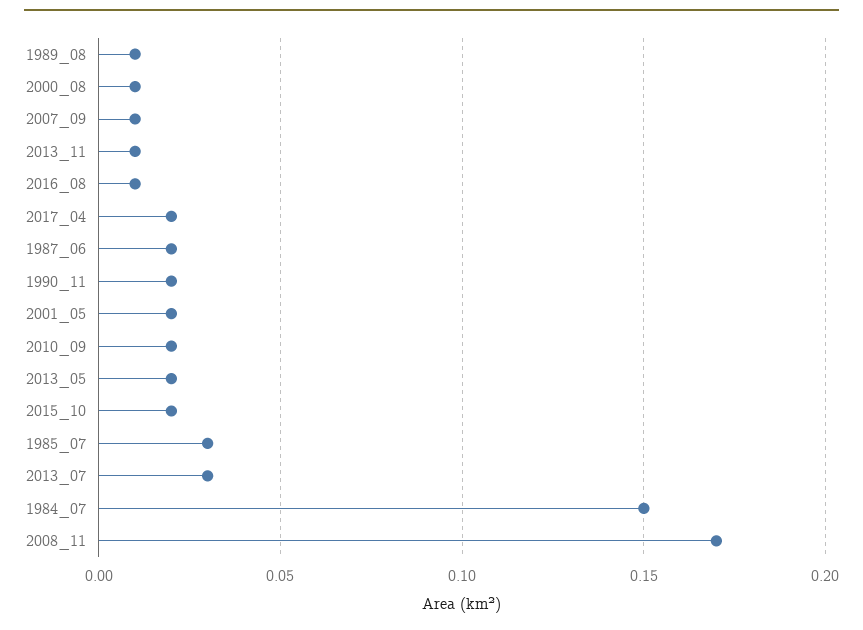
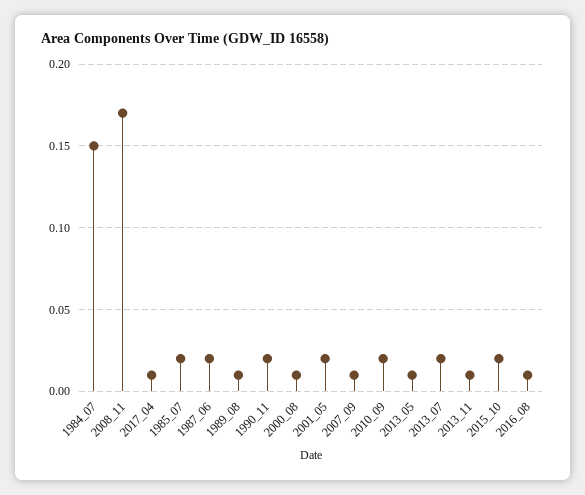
2017_04: 0.02 -> 0.01
2013_05: 0.02 -> 0.01
1985_07: 0.03 -> 0.02
2013_07: 0.03 -> 0.02

